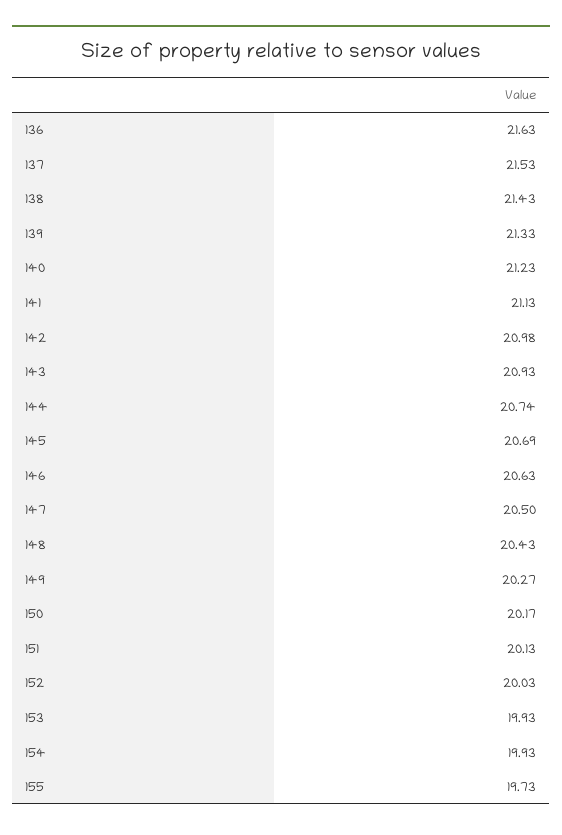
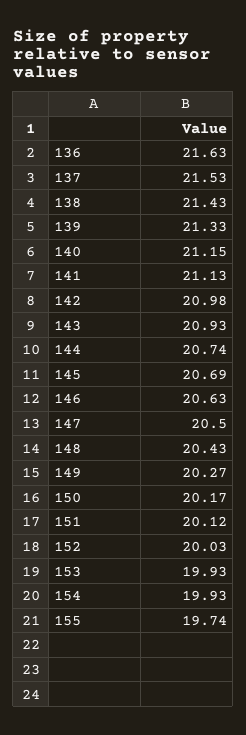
140: 21.23 -> 21.15
151: 20.13 -> 20.12
155: 19.73 -> 19.74

